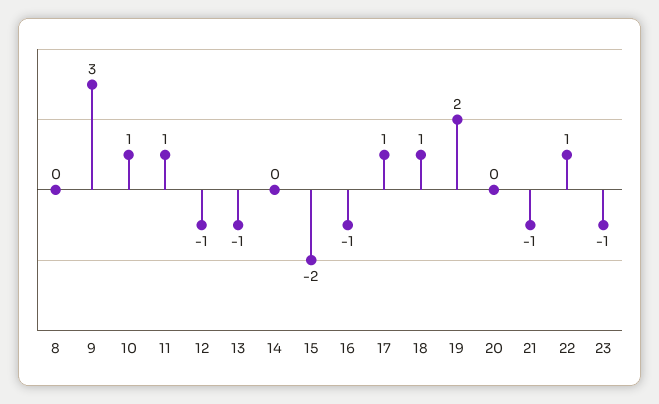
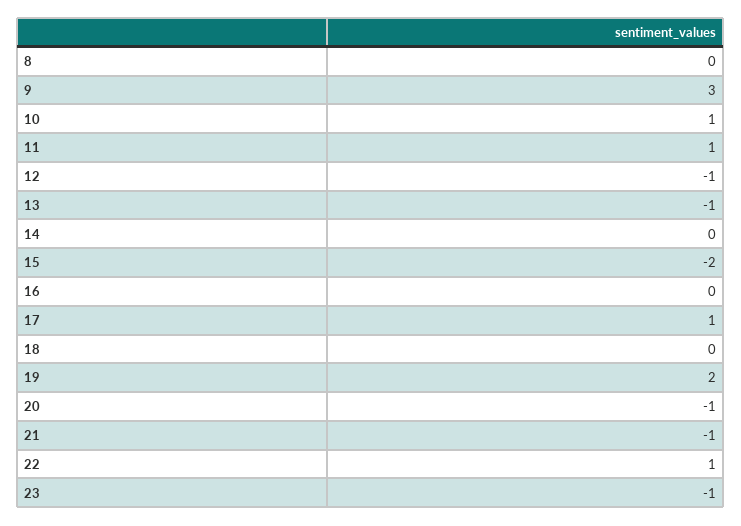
16: -1 -> 0
18: 1 -> 0
20: 0 -> -1

